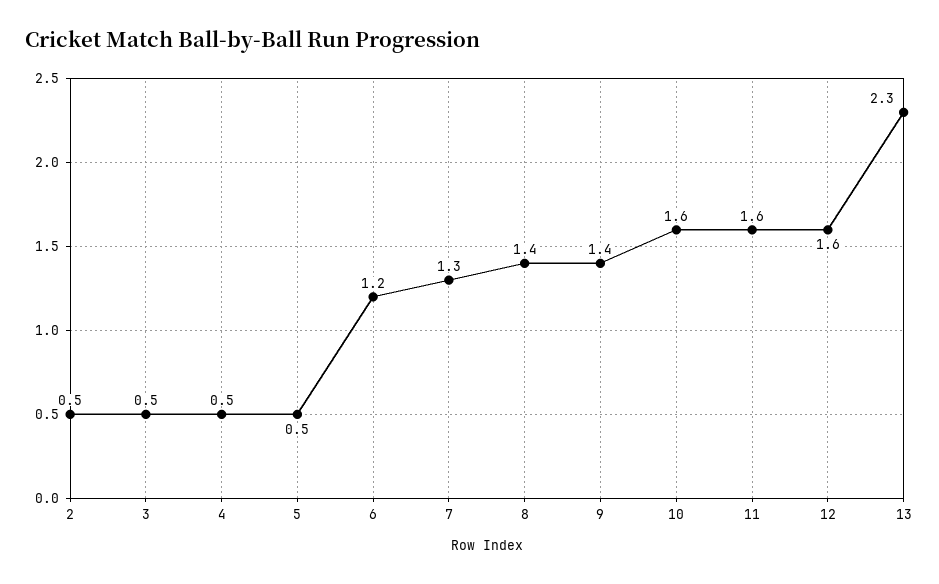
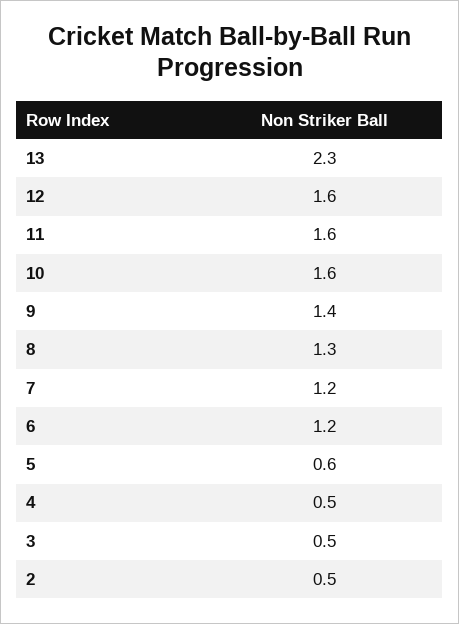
5: 0.5 -> 0.6
7: 1.3 -> 1.2
8: 1.4 -> 1.3

